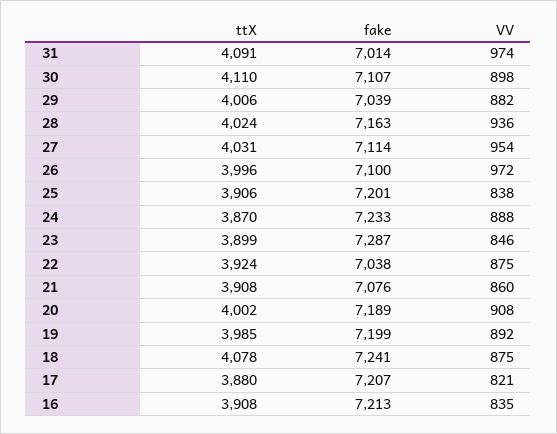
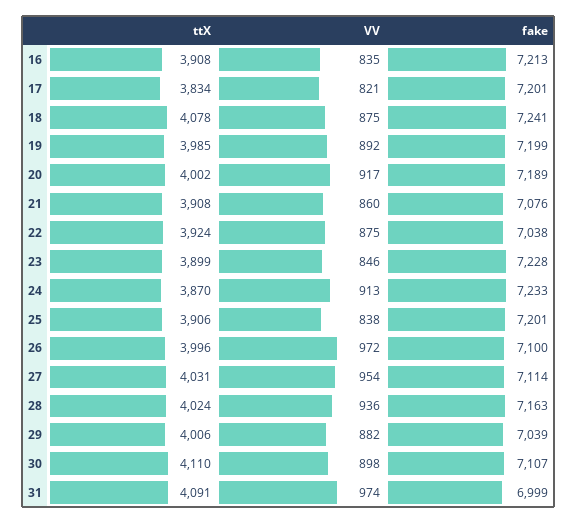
fake, 31: 7014 -> 6999
VV, 24: 888 -> 913
fake, 23: 7287 -> 7228
VV, 20: 908 -> 917
ttX, 17: 3880 -> 3834
fake, 17: 7207 -> 7201

